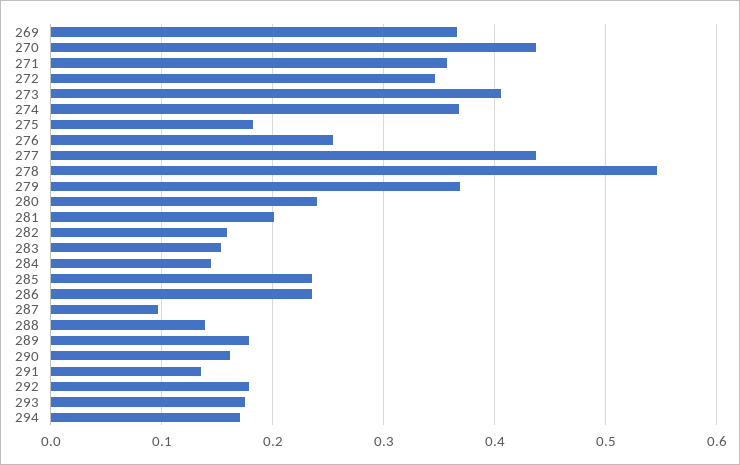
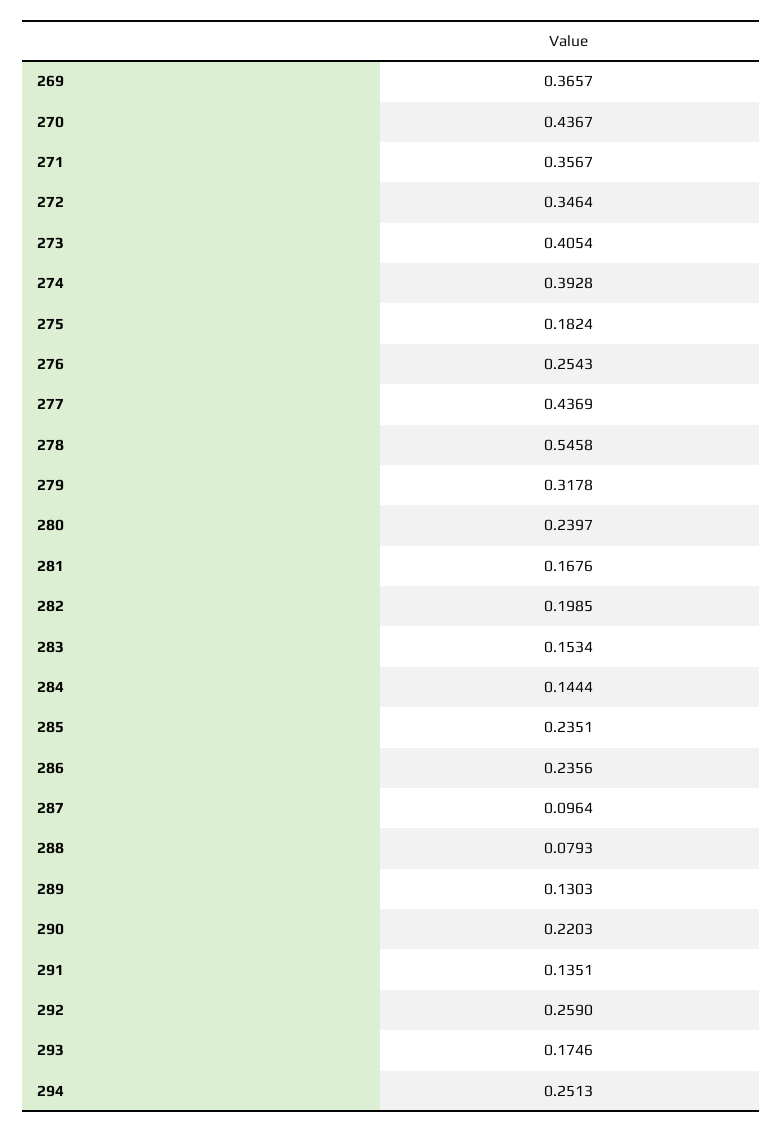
274: 0.37 -> 0.3928
279: 0.37 -> 0.3178
281: 0.2 -> 0.1676
282: 0.16 -> 0.1985
288: 0.14 -> 0.0793
289: 0.18 -> 0.1303
290: 0.16 -> 0.2203
292: 0.18 -> 0.259
294: 0.17 -> 0.2513

